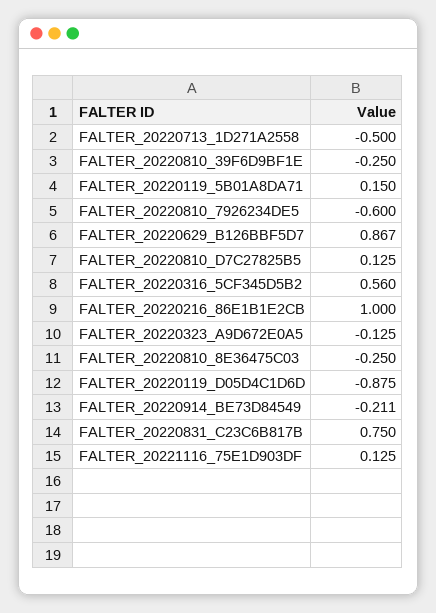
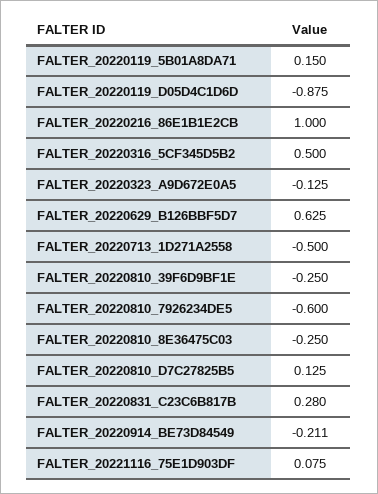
FALTER_20220629_B126BBF5D7: 0.867 -> 0.625
FALTER_20220316_5CF345D5B2: 0.56 -> 0.5
FALTER_20220831_C23C6B817B: 0.75 -> 0.28
FALTER_20221116_75E1D903DF: 0.125 -> 0.075

